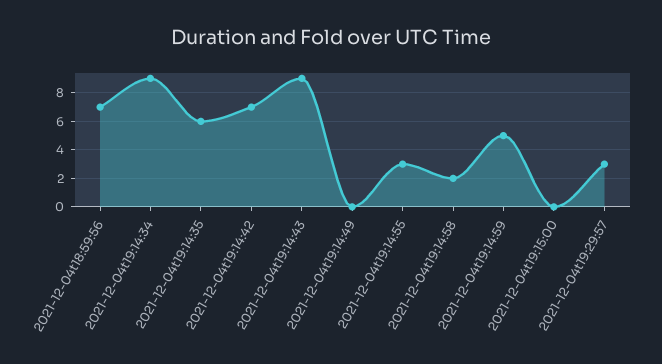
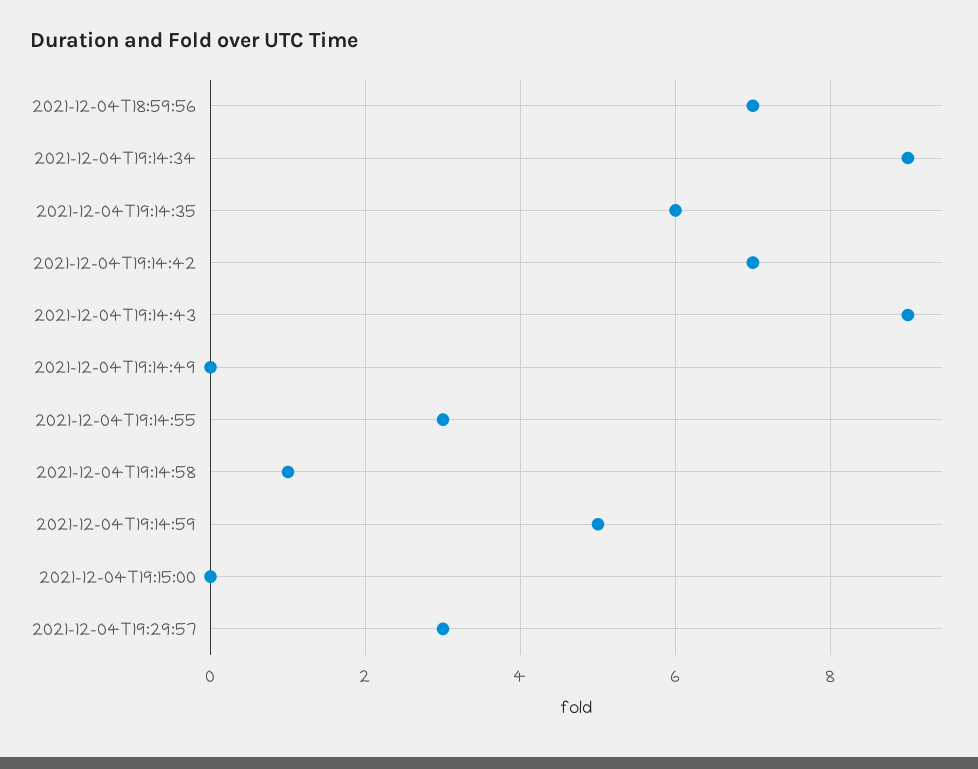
2021-12-04t19:14:58: 2 -> 1

